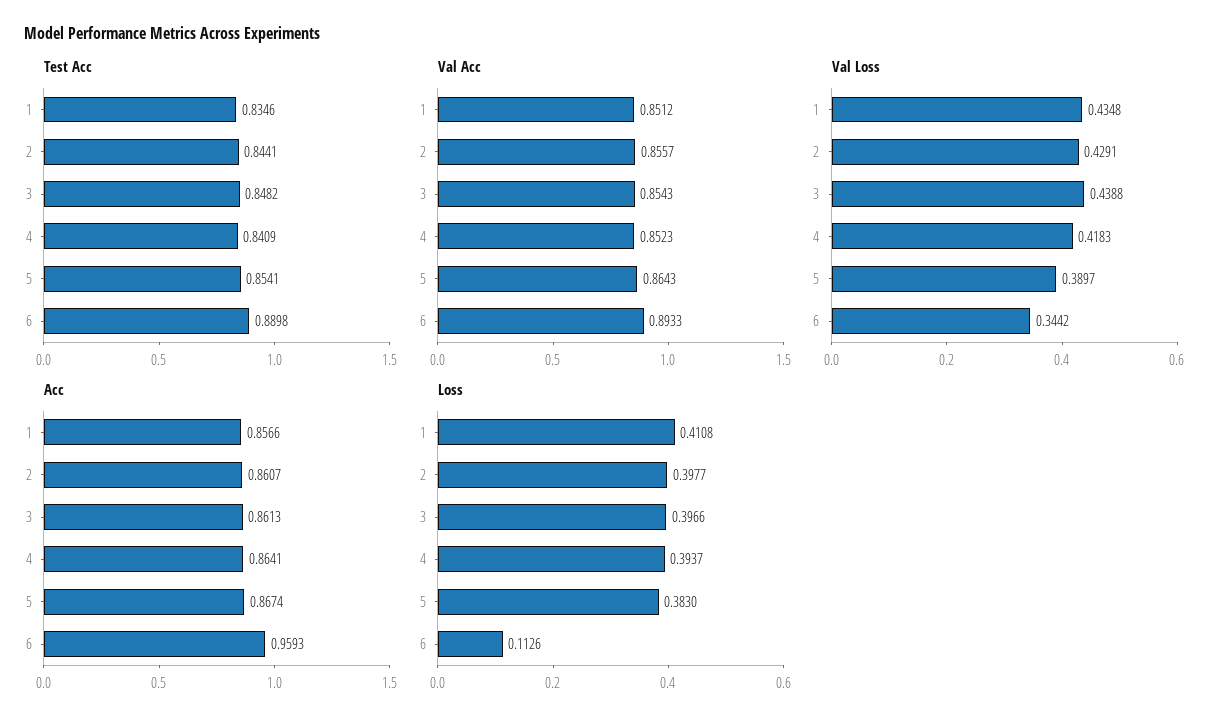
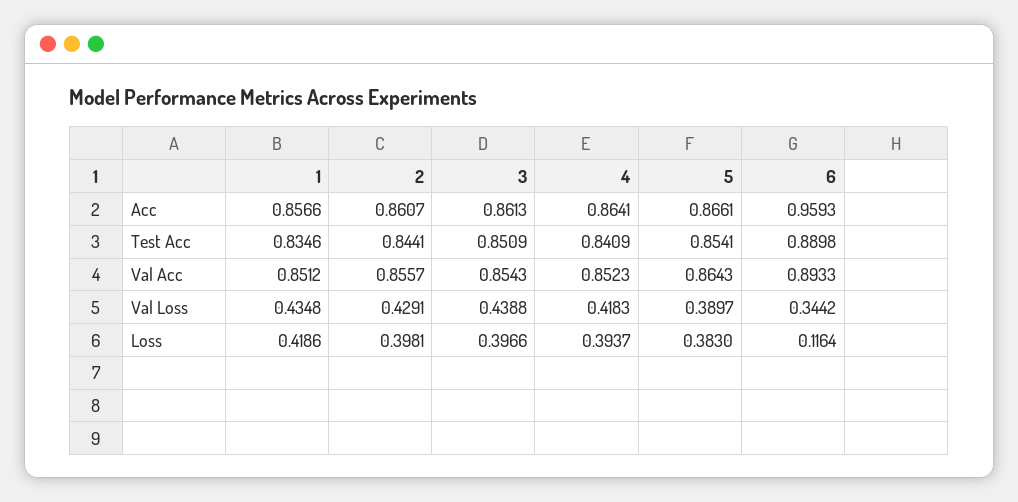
Test Acc, 3: 0.8482 -> 0.8509
Acc, 5: 0.8674 -> 0.8661
Loss, 1: 0.4108 -> 0.4186
Loss, 2: 0.3977 -> 0.3981
Loss, 6: 0.1126 -> 0.1164

